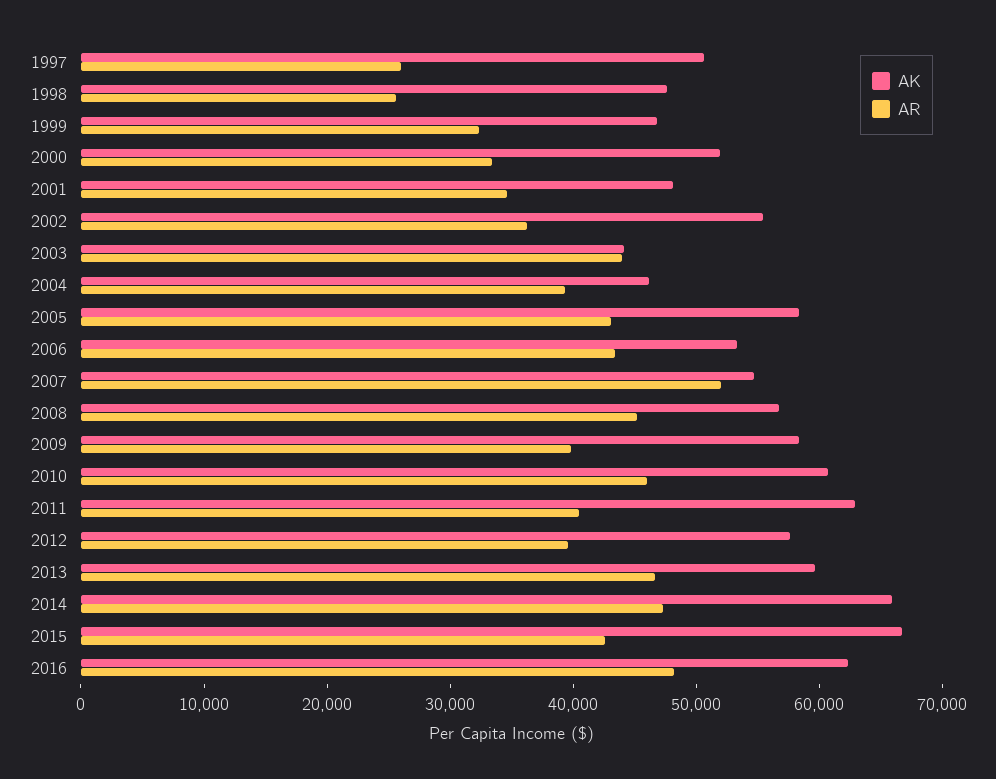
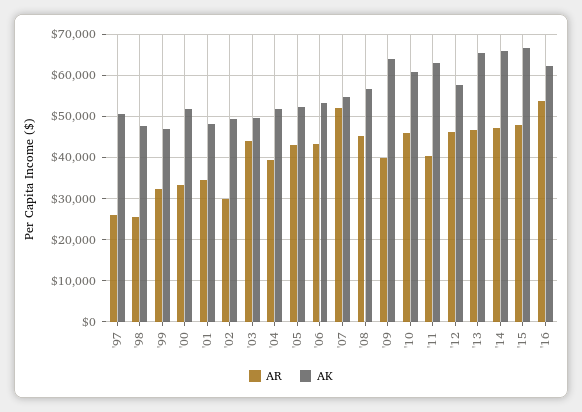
AK, 2002: 56000 -> 50000
AR, 2002: 36000 -> 30000
AK, 2003: 44000 -> 50000
AK, 2004: 46000 -> 52000
AK, 2005: 58000 -> 52000
AK, 2009: 58000 -> 64000
AR, 2012: 40000 -> 46000
AK, 2013: 60000 -> 66000
AR, 2015: 42000 -> 48000
AR, 2016: 48000 -> 54000

